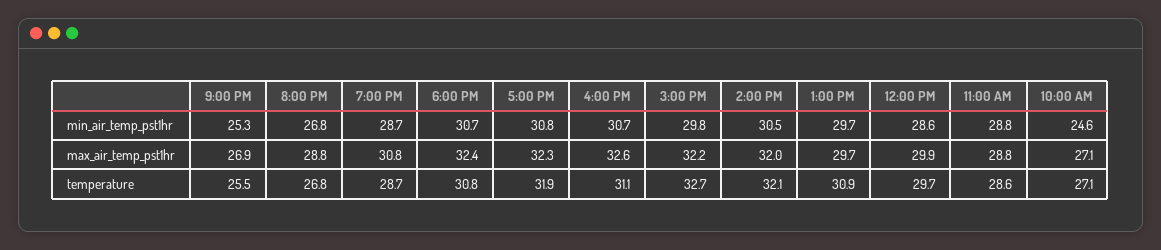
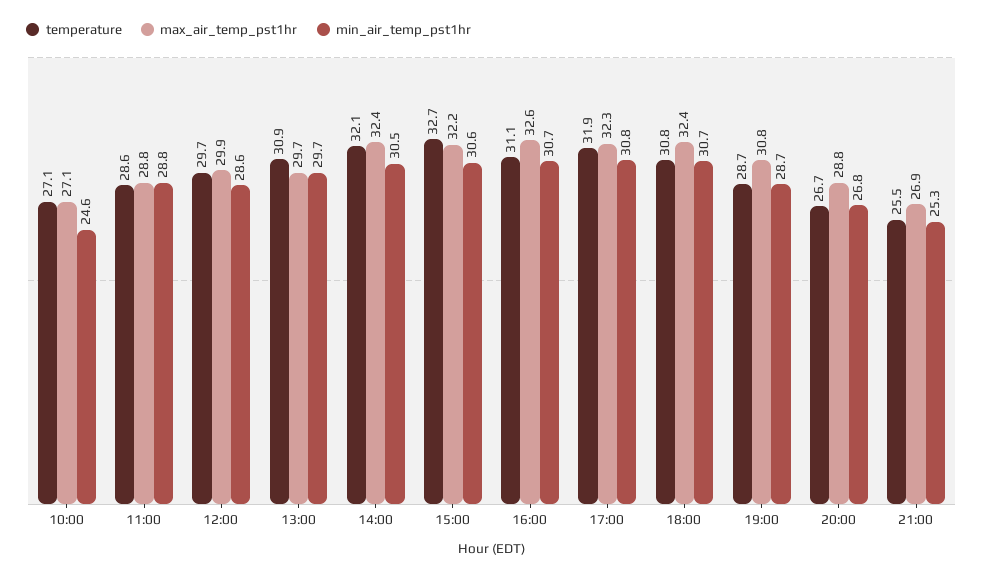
min_air_temp_pst1hr, 3:00 PM: 29.8 -> 30.6
max_air_temp_pst1hr, 2:00 PM: 32 -> 32.4
temperature, 8:00 PM: 26.8 -> 26.7

